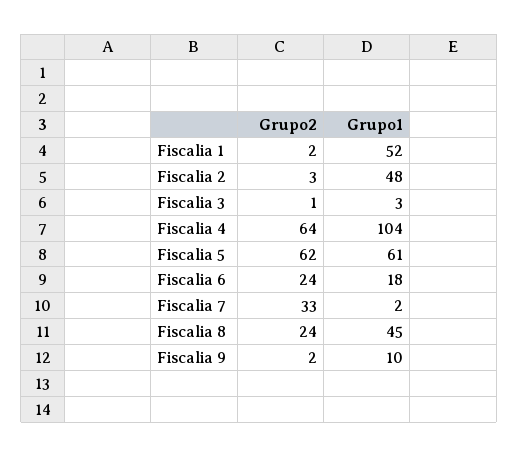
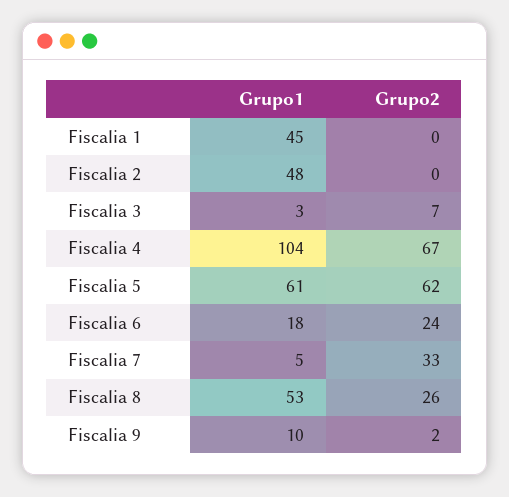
Grupo2, Fiscalia 1: 2 -> 0
Grupo1, Fiscalia 1: 52 -> 45
Grupo2, Fiscalia 2: 3 -> 0
Grupo2, Fiscalia 3: 1 -> 7
Grupo2, Fiscalia 4: 64 -> 67
Grupo1, Fiscalia 7: 2 -> 5
Grupo2, Fiscalia 8: 24 -> 26
Grupo1, Fiscalia 8: 45 -> 53

